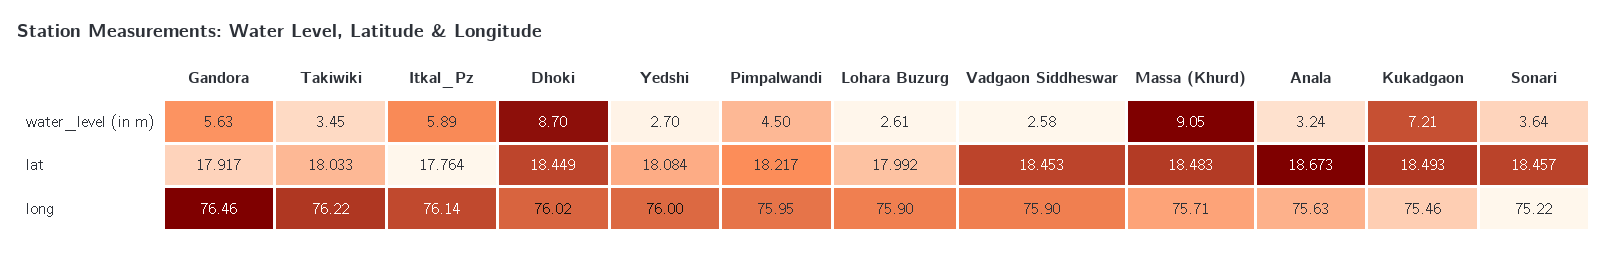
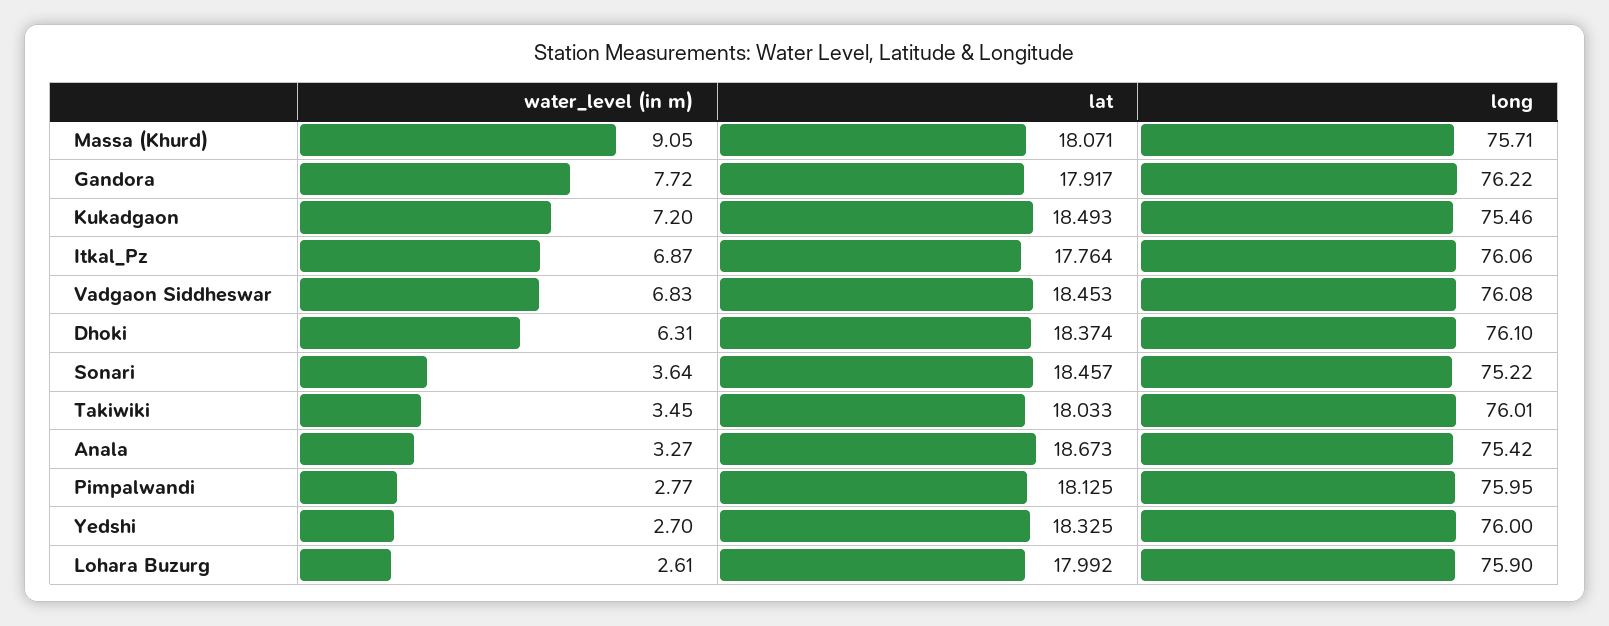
Gandora, water_level (in m): 5.63 -> 7.72
Itkal_Pz, water_level (in m): 5.89 -> 6.87
Dhoki, water_level (in m): 8.7 -> 6.31
Pimpalwandi, water_level (in m): 4.5 -> 2.77
Vadgaon Siddheswar, water_level (in m): 2.58 -> 6.83
Anala, water_level (in m): 3.24 -> 3.27
Kukadgaon, water_level (in m): 7.21 -> 7.2
Dhoki, lat: 18.449 -> 18.374
Yedshi, lat: 18.084 -> 18.325
Pimpalwandi, lat: 18.217 -> 18.125
Massa (Khurd), lat: 18.483 -> 18.071
Gandora, long: 76.46 -> 76.22
Takiwiki, long: 76.22 -> 76.01
Itkal_Pz, long: 76.14 -> 76.06
Dhoki, long: 76.02 -> 76.1
Vadgaon Siddheswar, long: 75.9 -> 76.08
Anala, long: 75.63 -> 75.42

